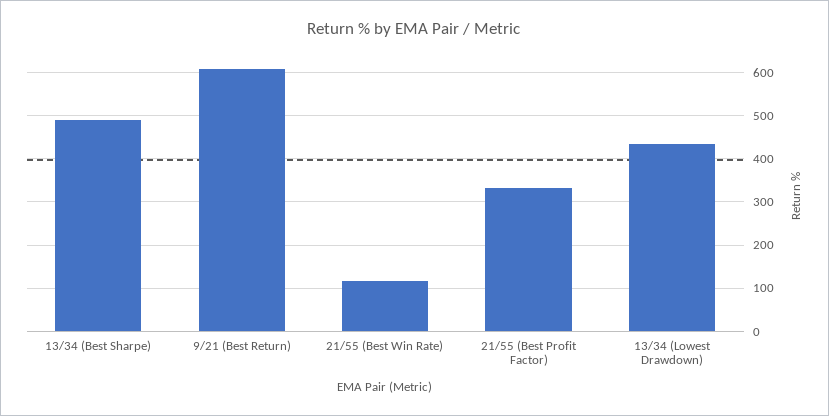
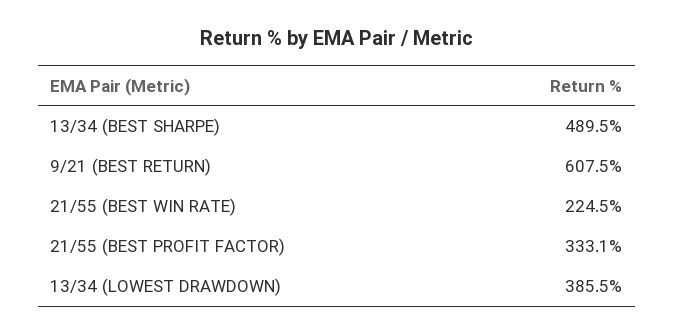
21/55 (Best Win Rate): 120 -> 224.5
13/34 (Lowest Drawdown): 440 -> 385.5

